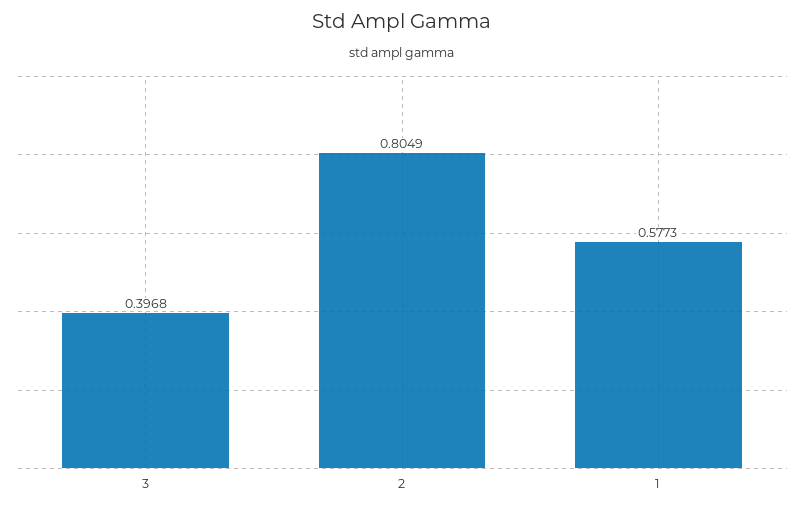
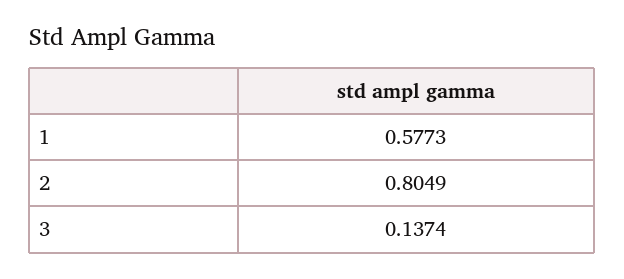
3: 0.3968 -> 0.1374

